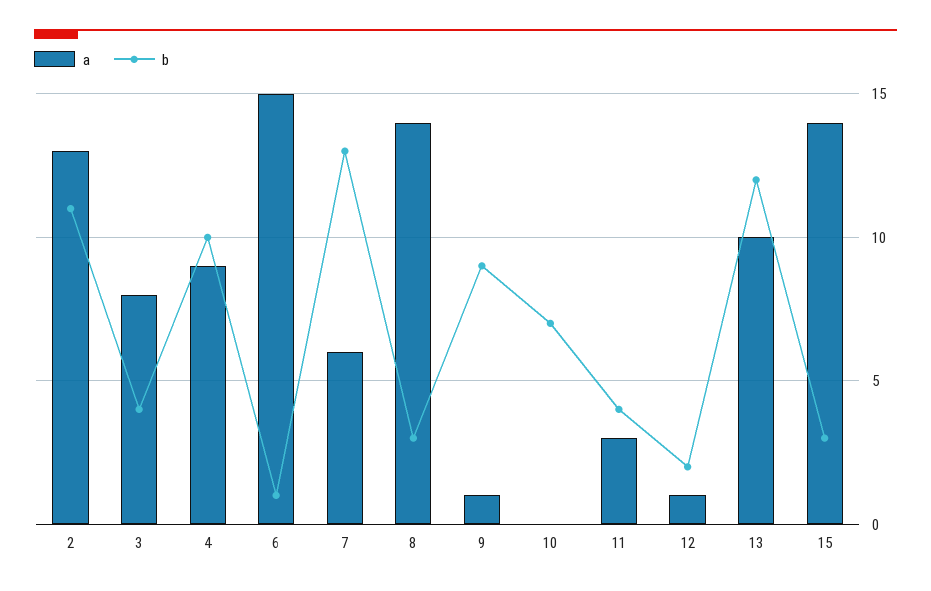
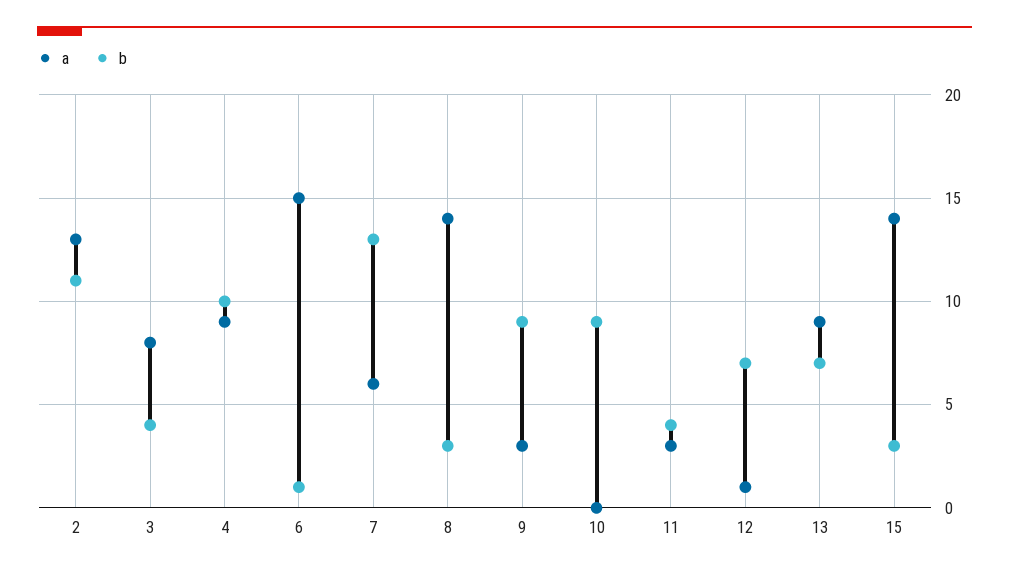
a, 9: 1 -> 3
b, 10: 7 -> 9
b, 12: 2 -> 7
a, 13: 10 -> 9
b, 13: 12 -> 7

